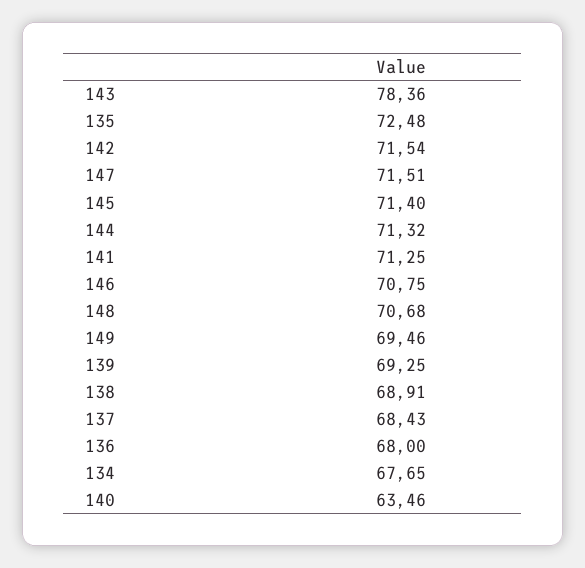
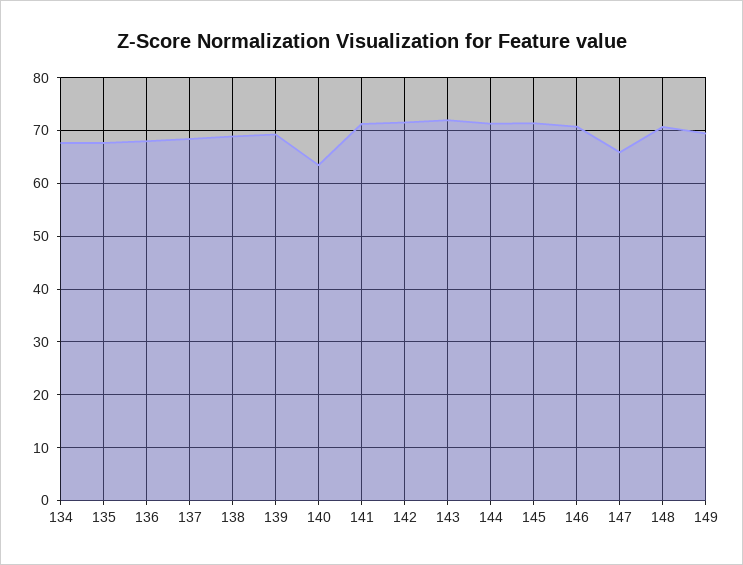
143: 78.36 -> 72
135: 72.48 -> 68
147: 71.51 -> 66

